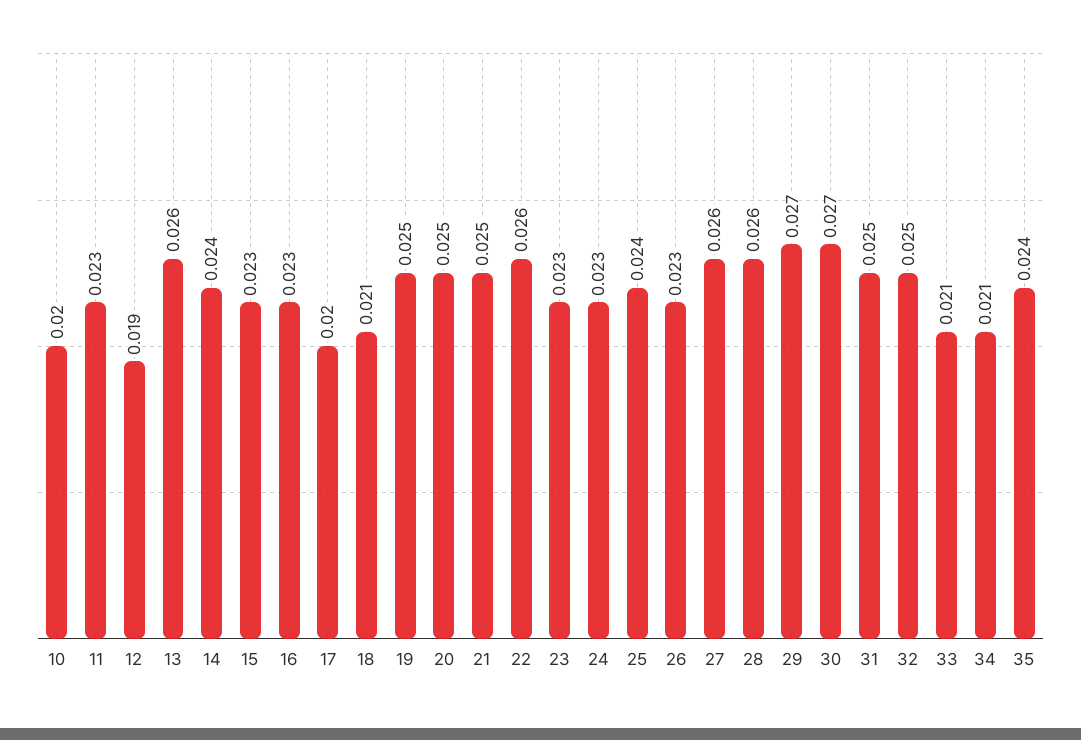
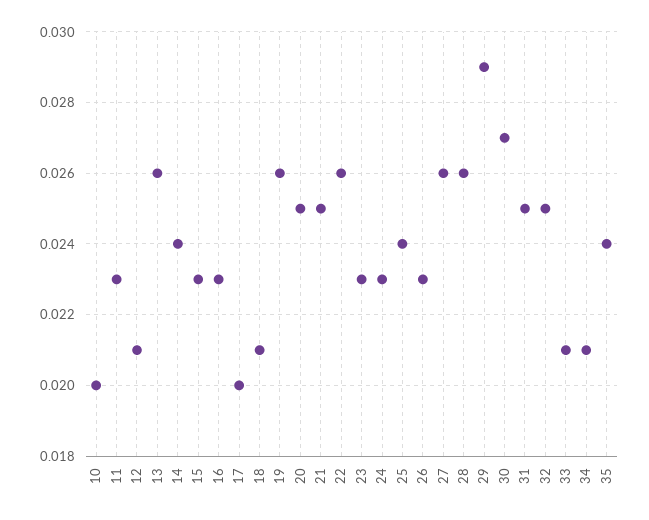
12: 0.019 -> 0.021
19: 0.025 -> 0.026
29: 0.027 -> 0.029

